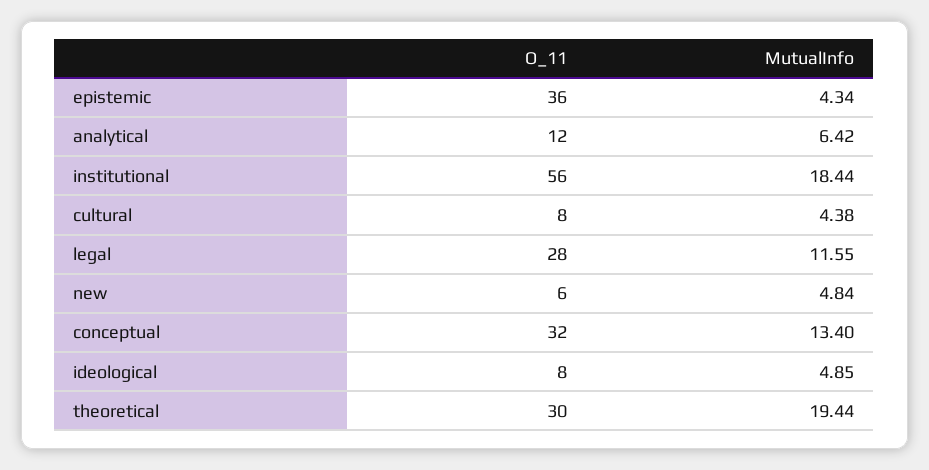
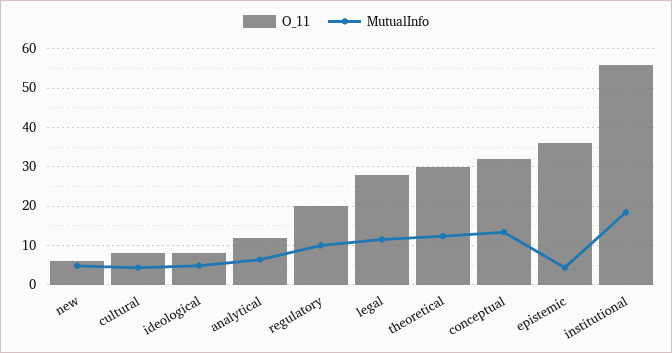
MutualInfo, theoretical: 19.44 -> 12
O_11, regulatory: none -> 20
MutualInfo, regulatory: none -> 10

